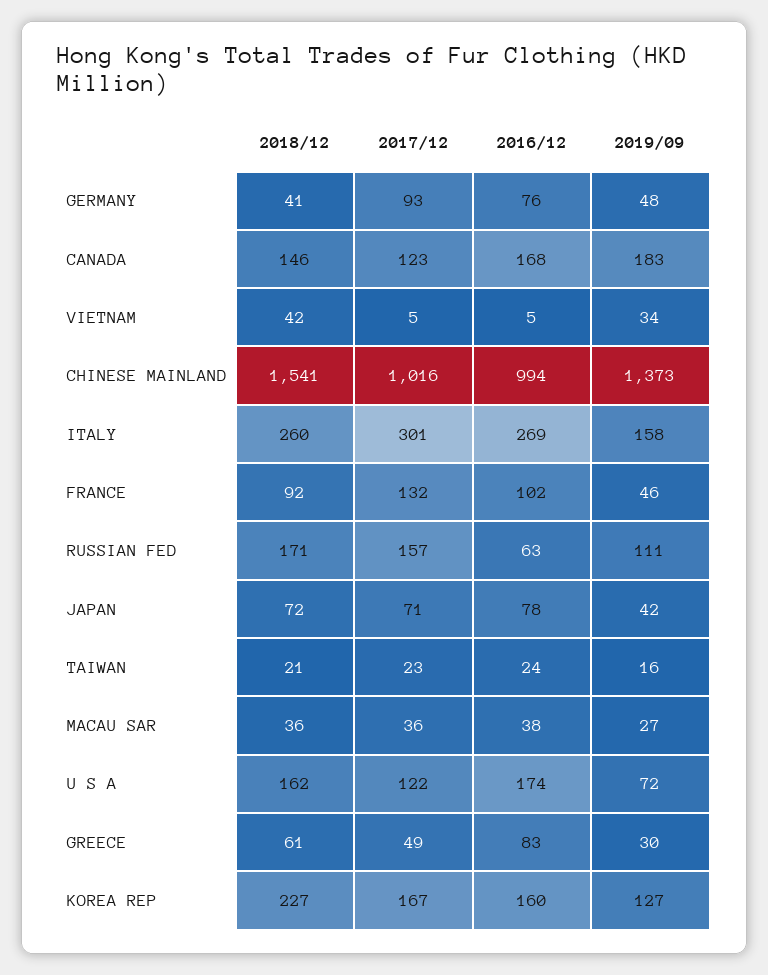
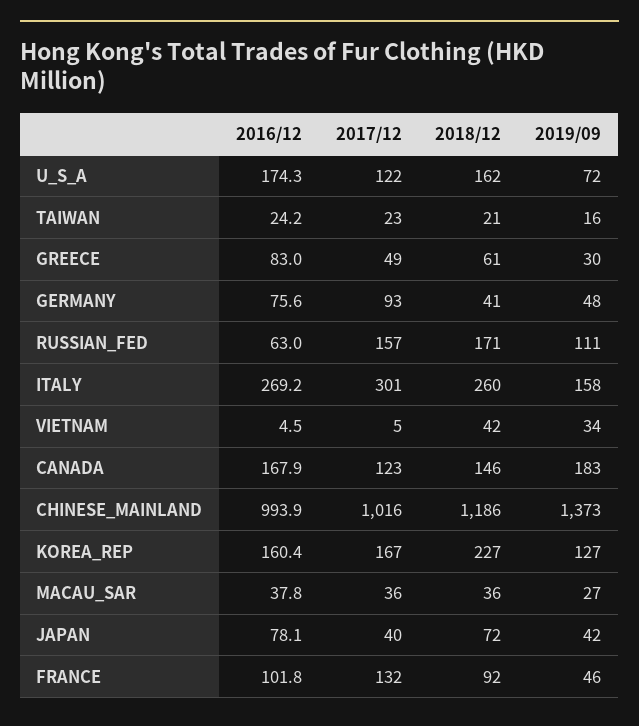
2018/12, CHINESE MAINLAND: 1541 -> 1186
2017/12, JAPAN: 71 -> 40

